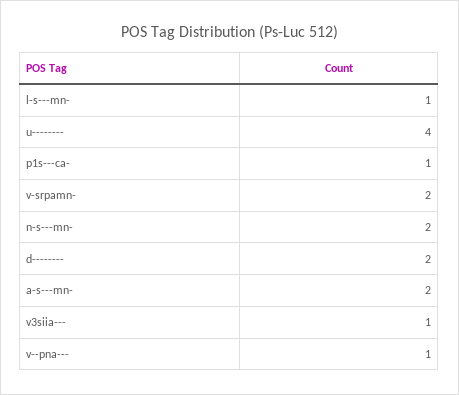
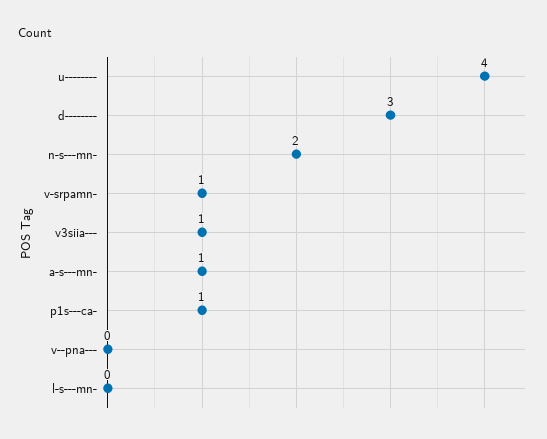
l-s---mn-: 1 -> 0
v-srpamn-: 2 -> 1
d--------: 2 -> 3
a-s---mn-: 2 -> 1
v--pna---: 1 -> 0

